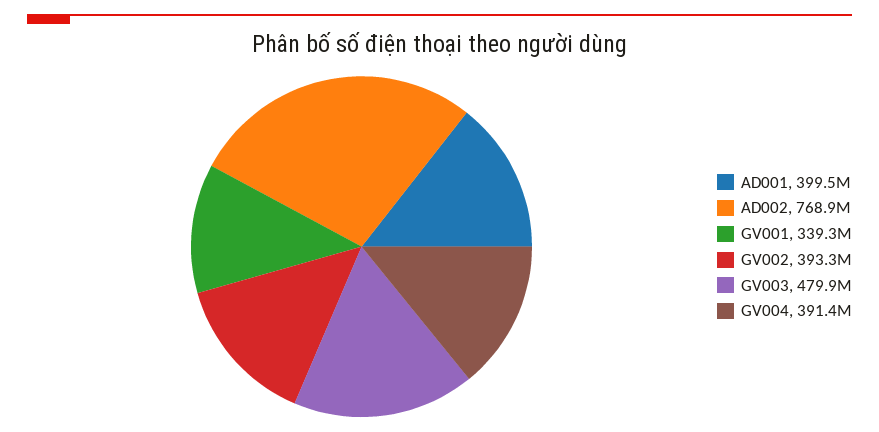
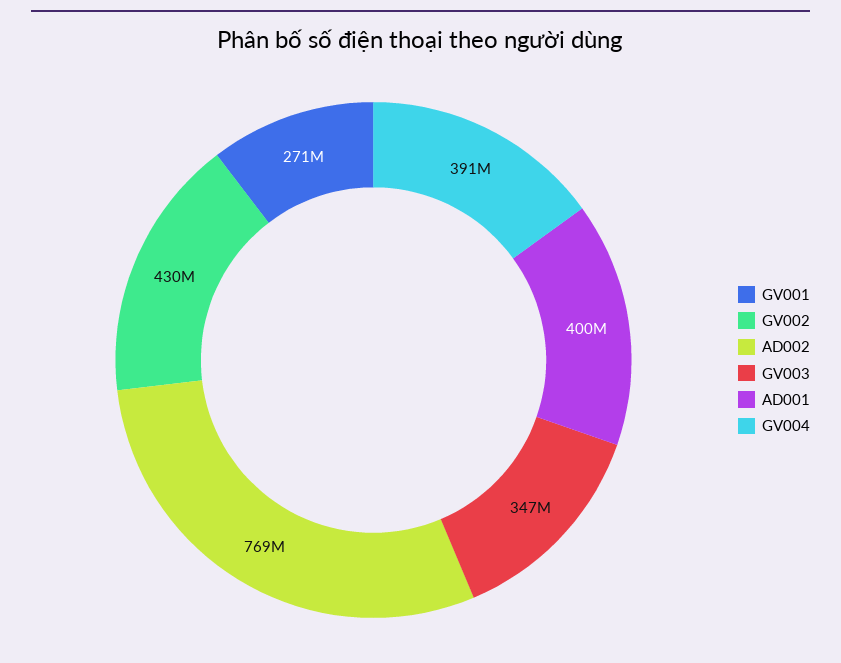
GV001: 339300000 -> 271000000
GV002: 393300000 -> 430000000
GV003: 479900000 -> 347000000

